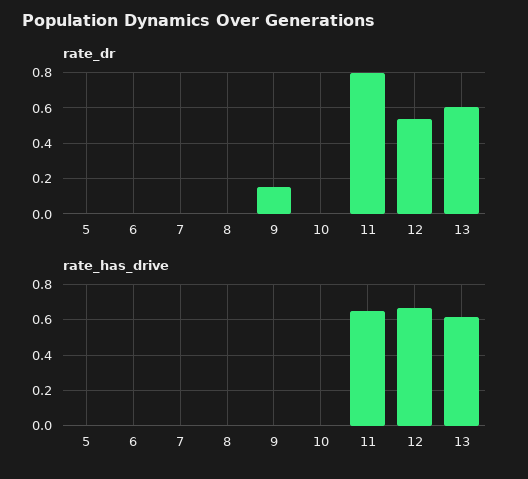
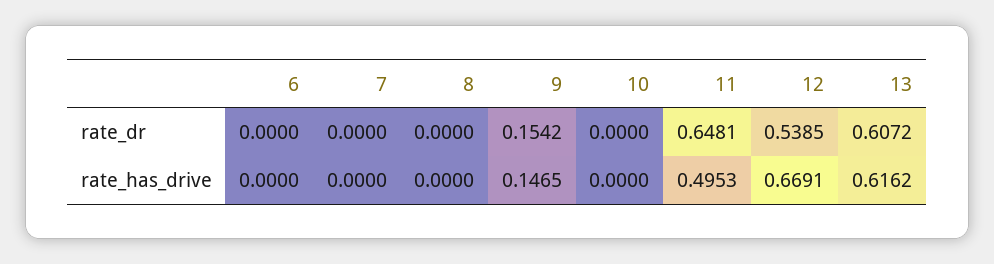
rate_dr, 5: 0 -> none
rate_dr, 11: 0.8 -> 0.6481
rate_has_drive, 5: 0 -> none
rate_has_drive, 9: 0 -> 0.1465
rate_has_drive, 11: 0.65 -> 0.4953

